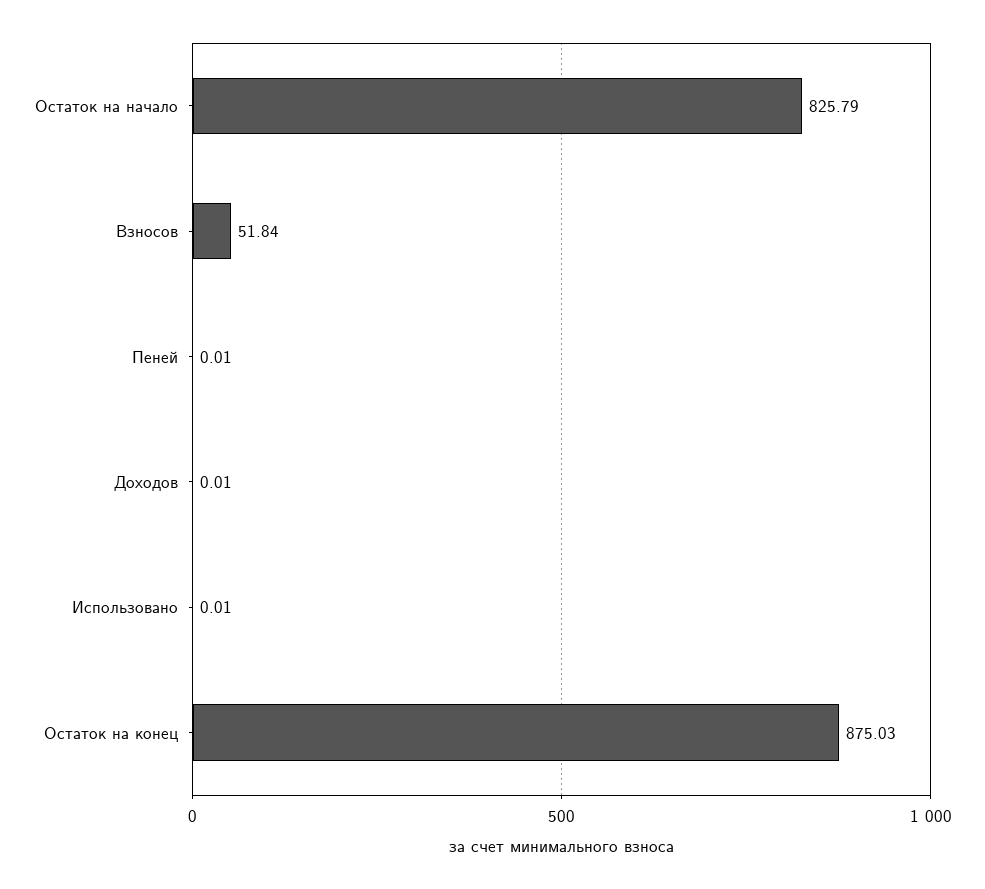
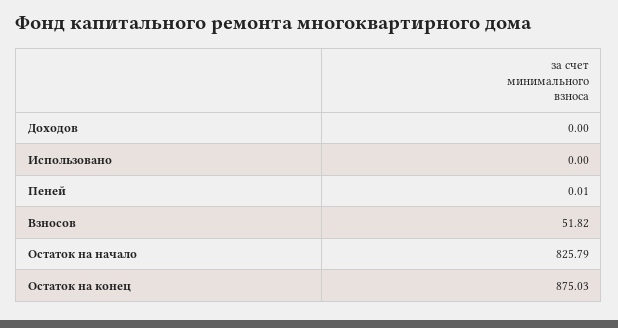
Взносов: 51.84 -> 51.82
Доходов: 0.01 -> 0
Использовано: 0.01 -> 0

